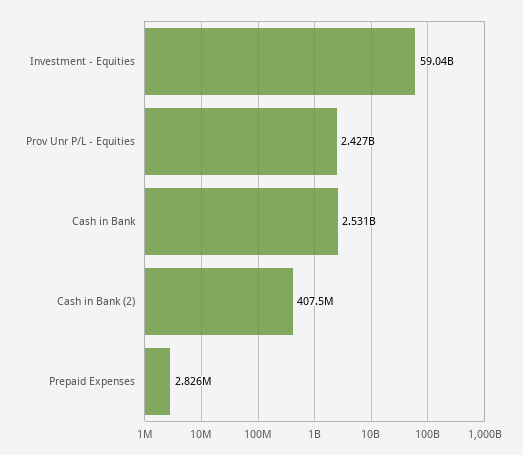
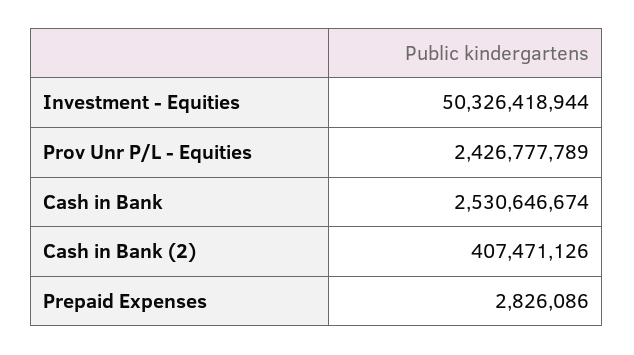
Investment - Equities: 59040000000 -> 50326418944

